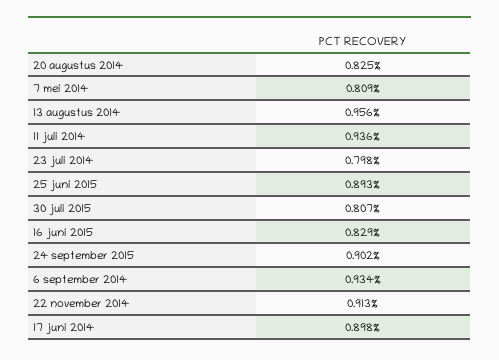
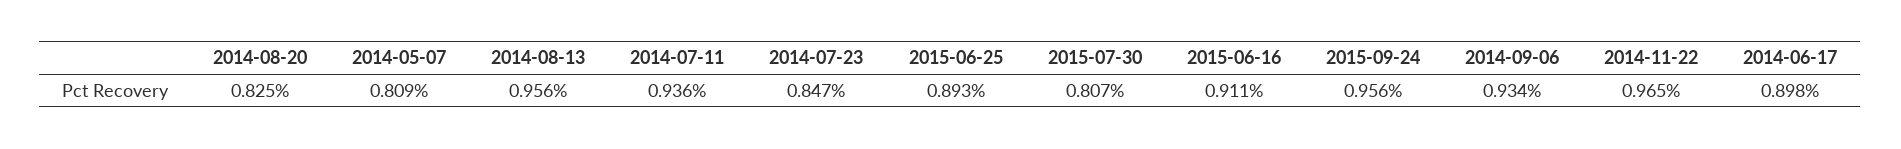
23 juli 2014: 0.798 -> 0.847
16 juni 2015: 0.829 -> 0.911
24 september 2015: 0.902 -> 0.956
22 november 2014: 0.913 -> 0.965

